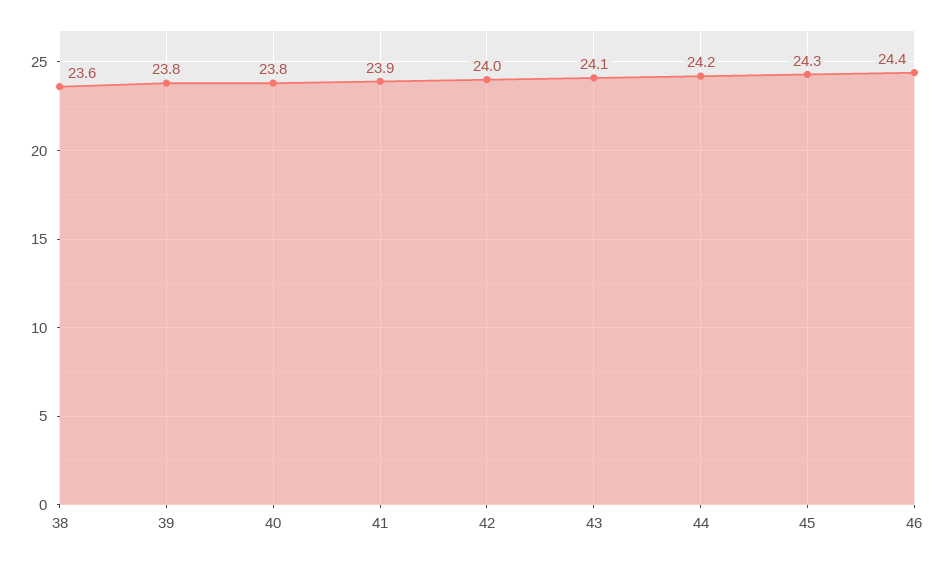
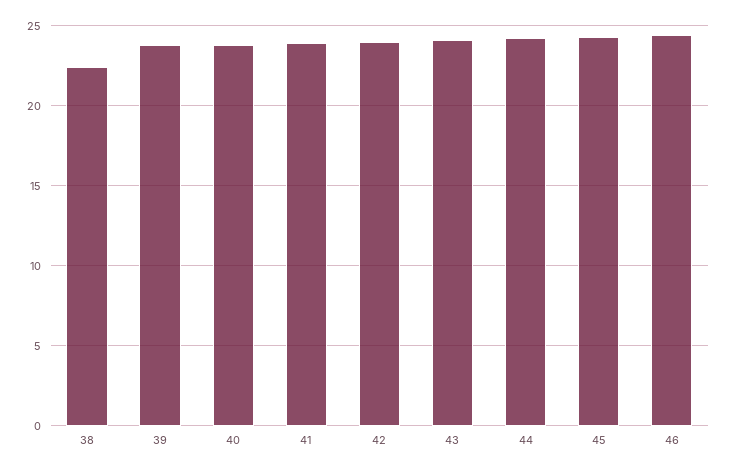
38: 23.6 -> 22.5

